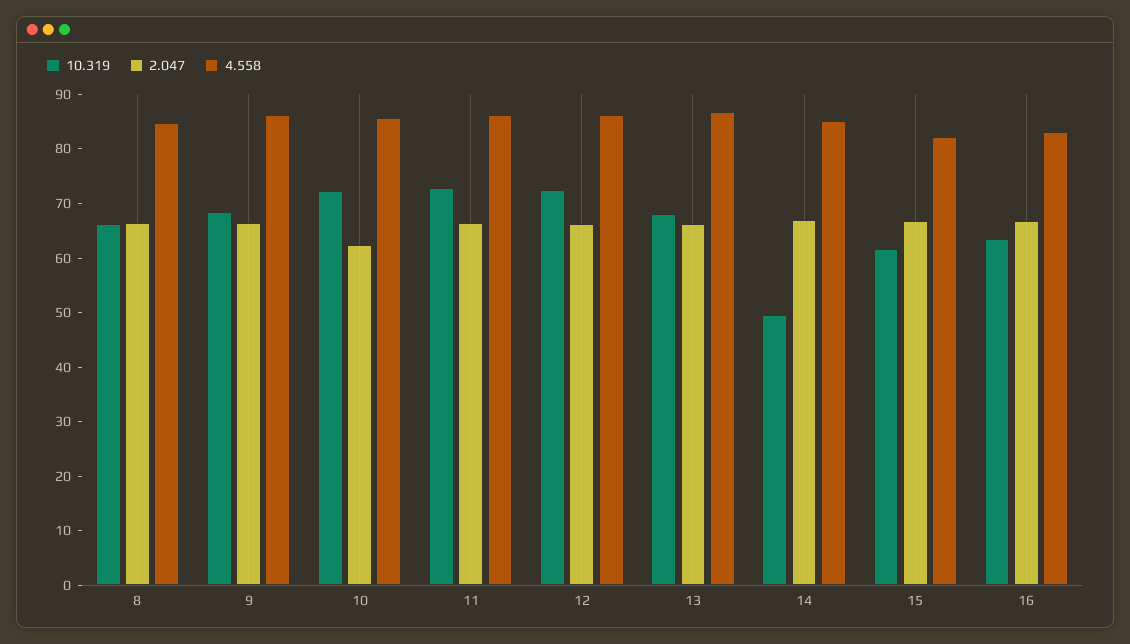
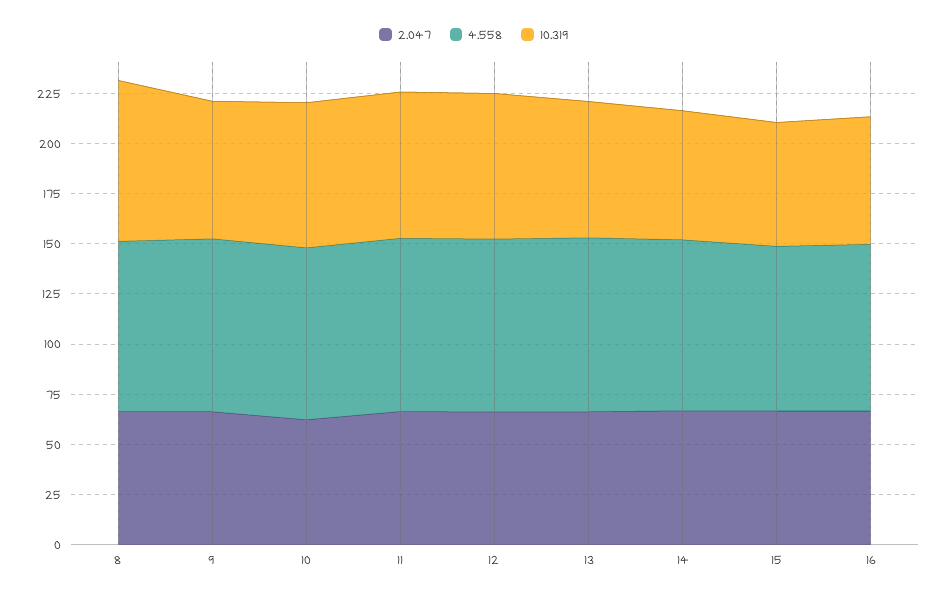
10.319, 8: 66 -> 80
10.319, 14: 50 -> 65

